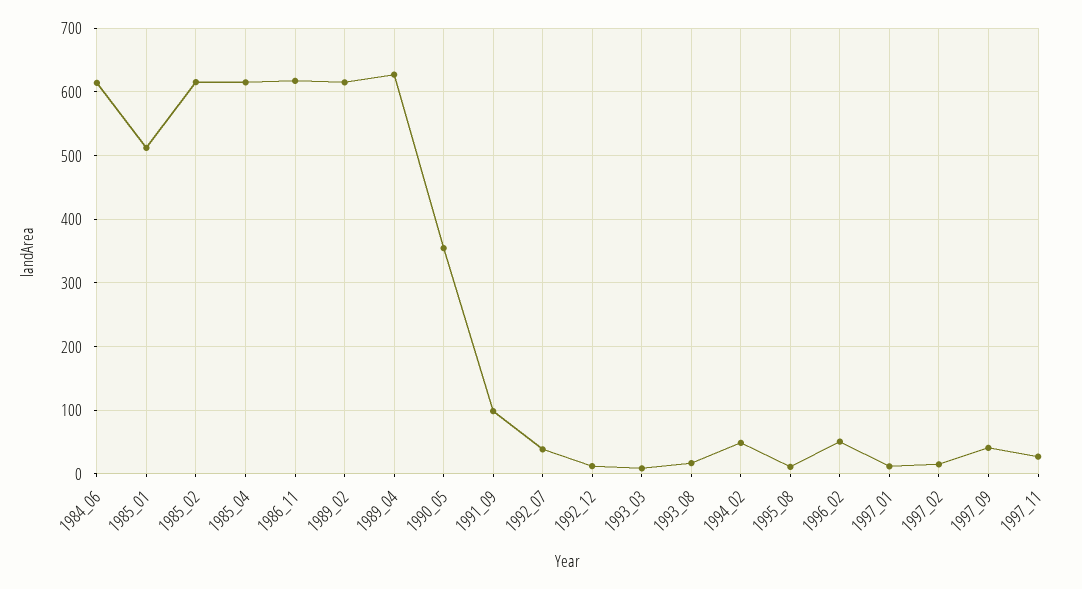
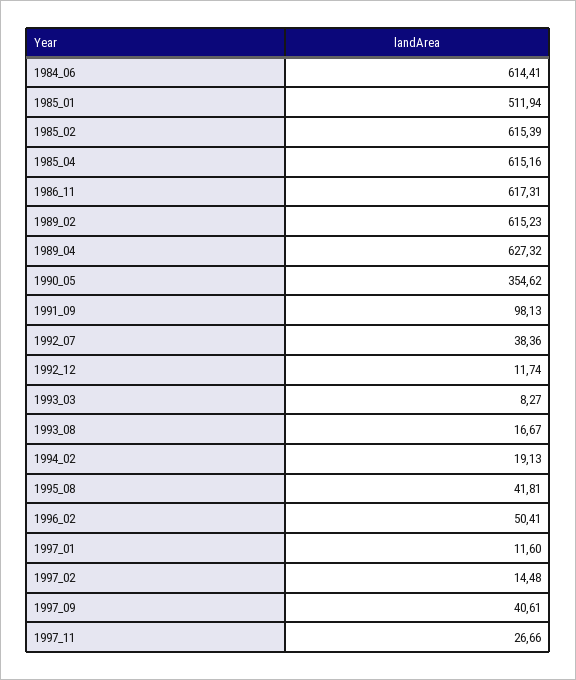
1994_02: 50 -> 19.13
1995_08: 10 -> 41.81

